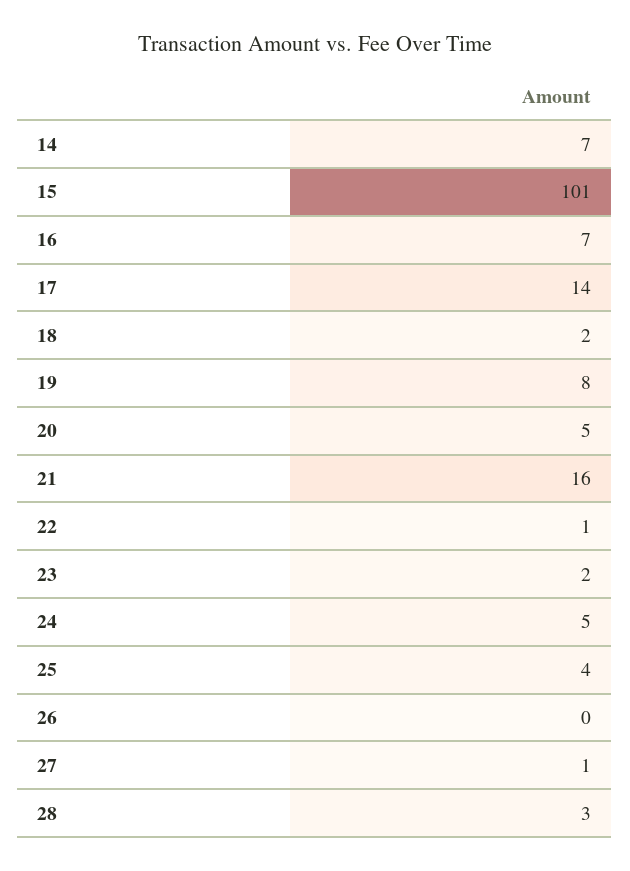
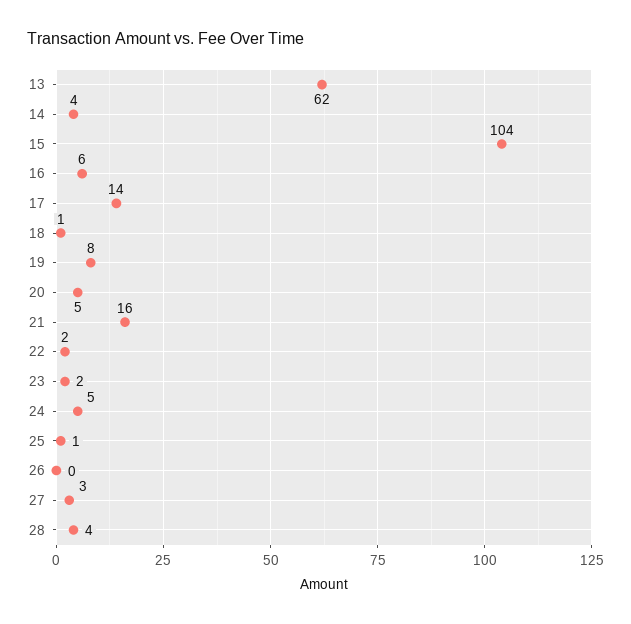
14: 7 -> 4
15: 101 -> 104
16: 7 -> 6
18: 2 -> 1
22: 1 -> 2
25: 4 -> 1
27: 1 -> 3
28: 3 -> 4
13: none -> 62

